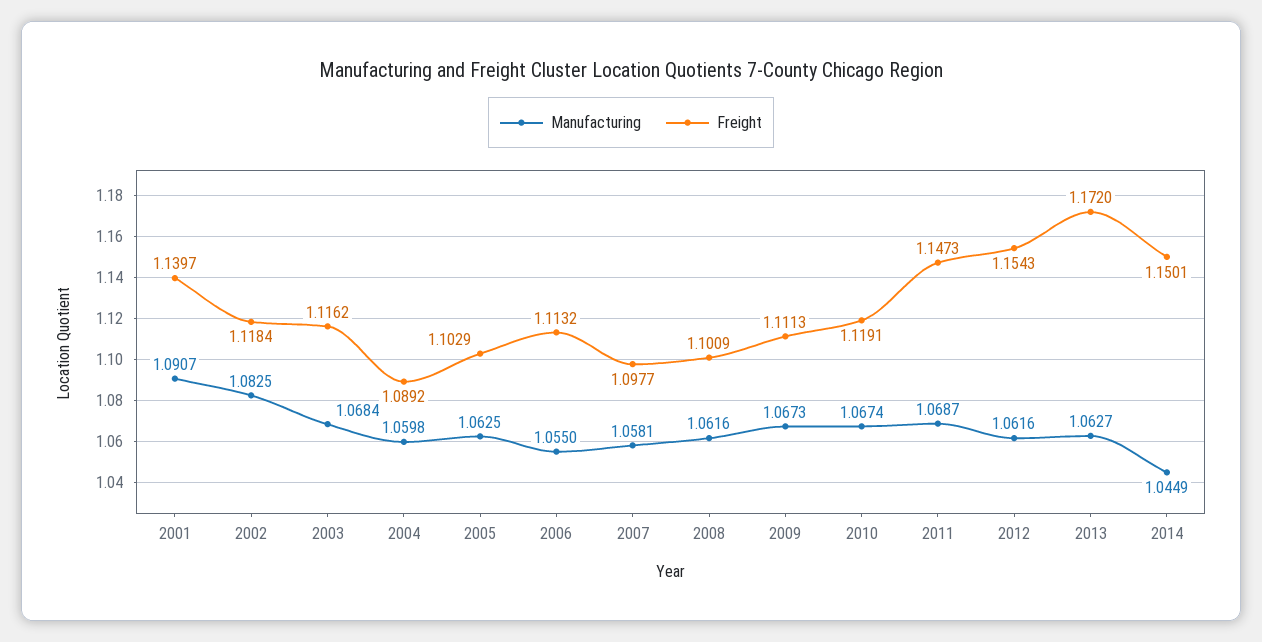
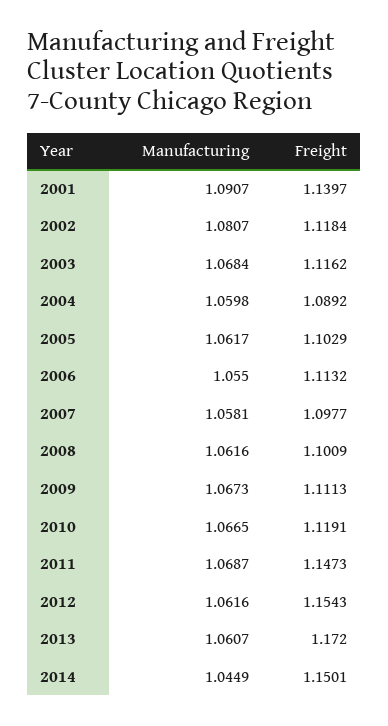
Manufacturing, 2002: 1.0825 -> 1.0807
Manufacturing, 2005: 1.0625 -> 1.0617
Manufacturing, 2010: 1.0674 -> 1.0665
Manufacturing, 2013: 1.0627 -> 1.0607

